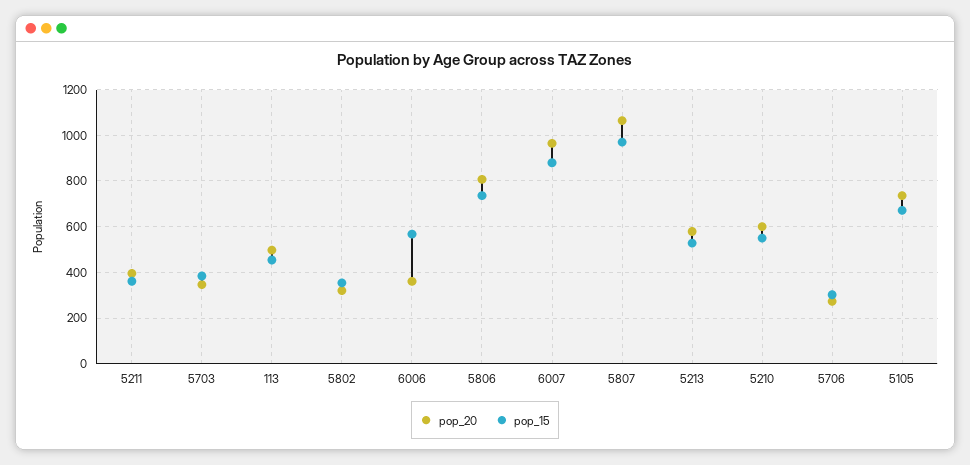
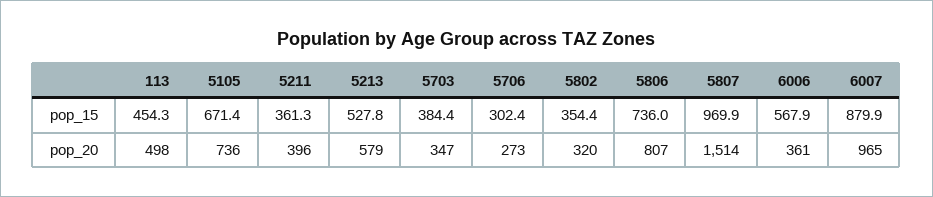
pop_20, 5807: 1050 -> 1514
pop_20, 5210: 600 -> none
pop_15, 5210: 550 -> none

